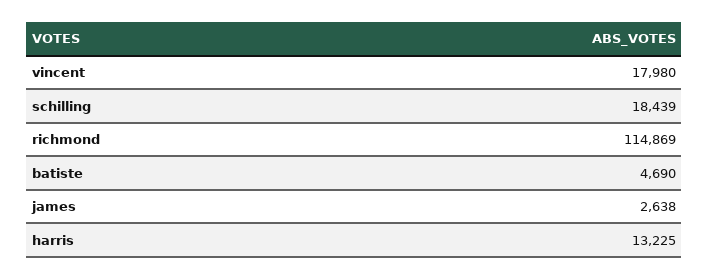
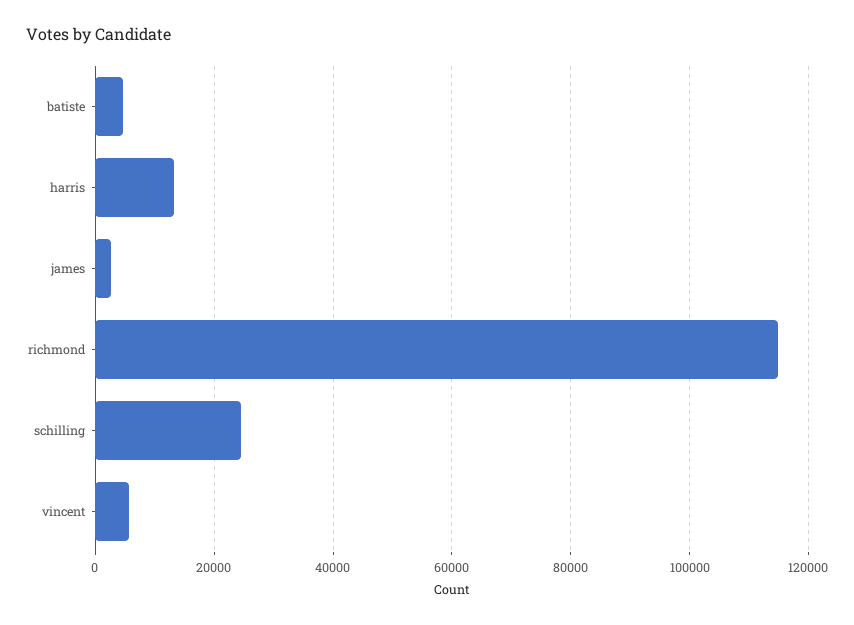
vincent: 17980 -> 6000
schilling: 18439 -> 24000

